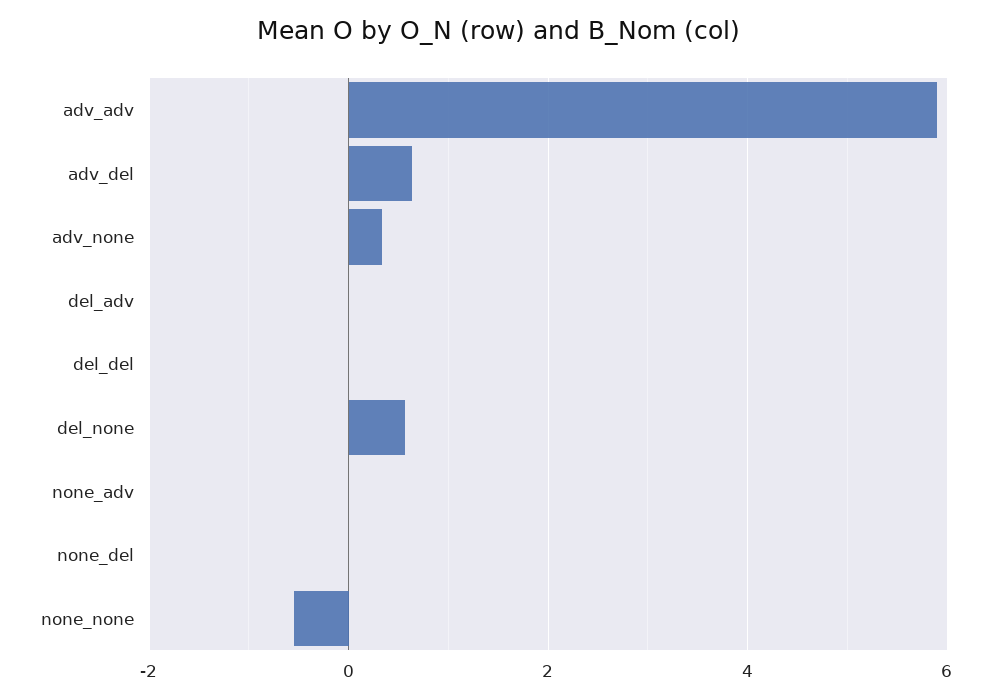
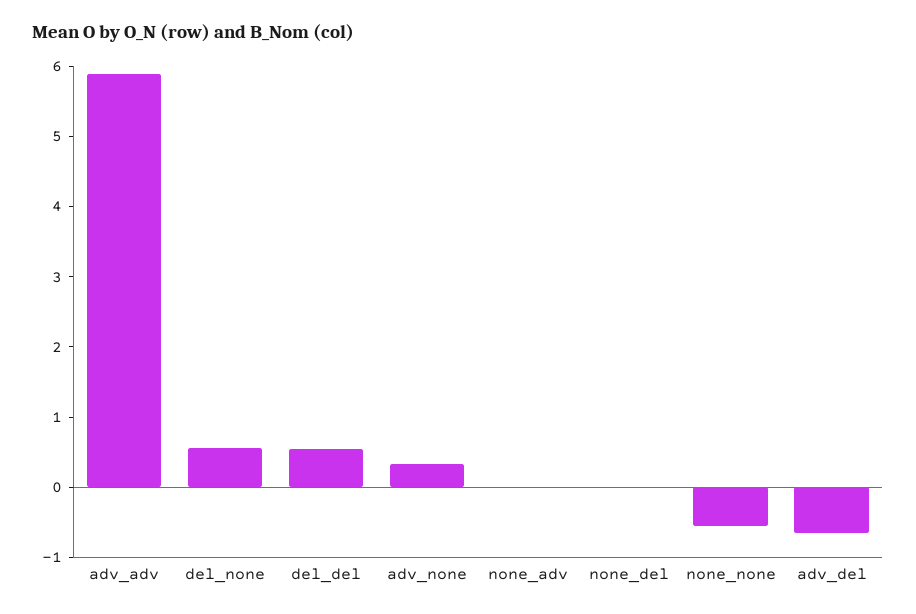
adv_del: 0.6 -> -0.6
del_adv: 0 -> none
del_del: 0 -> 0.6

